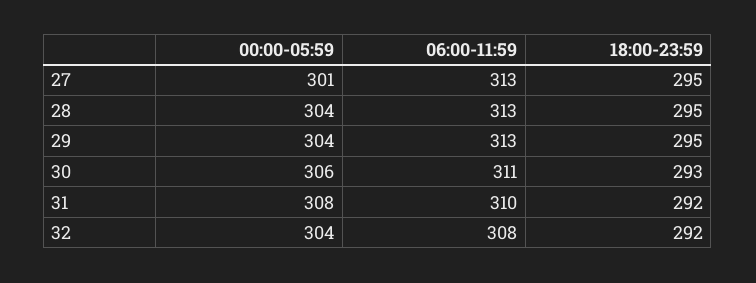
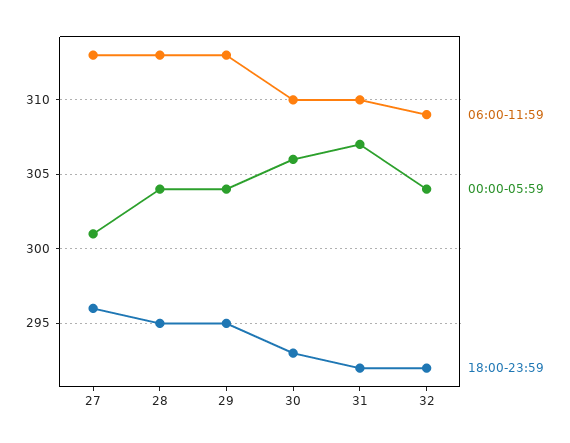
18:00-23:59, 27: 295 -> 296
06:00-11:59, 30: 311 -> 310
00:00-05:59, 31: 308 -> 307
06:00-11:59, 32: 308 -> 309

